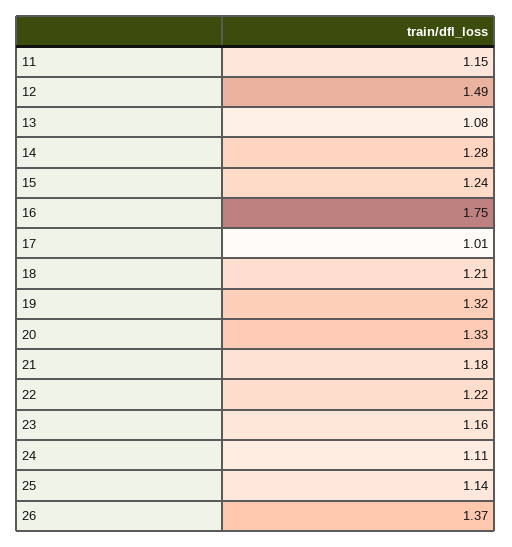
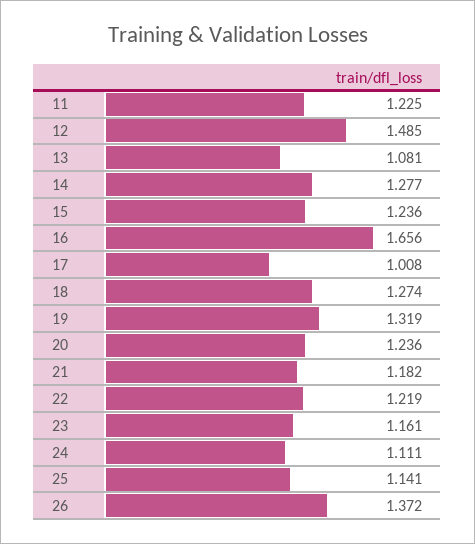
11: 1.15 -> 1.225
16: 1.75 -> 1.656
18: 1.21 -> 1.274
20: 1.33 -> 1.236

